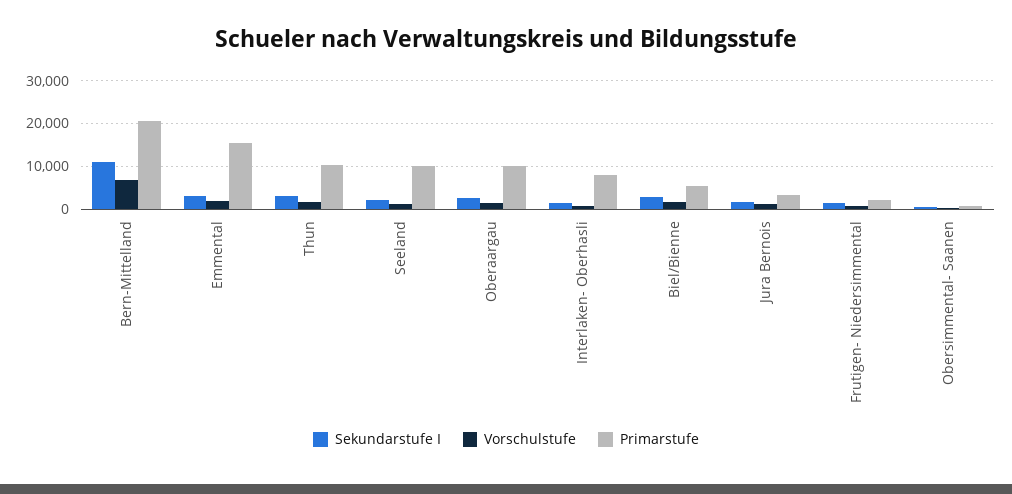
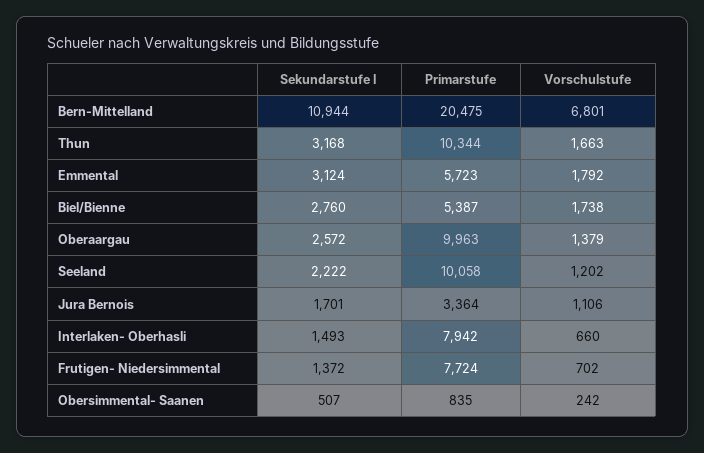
Primarstufe, Emmental: 16000 -> 5723
Primarstufe, Frutigen- Niedersimmental: 2000 -> 7724

